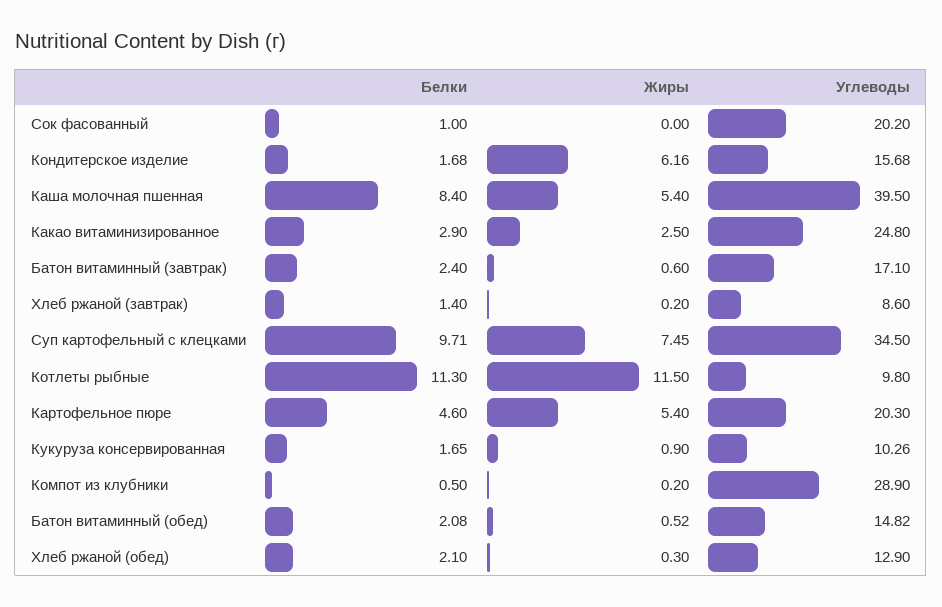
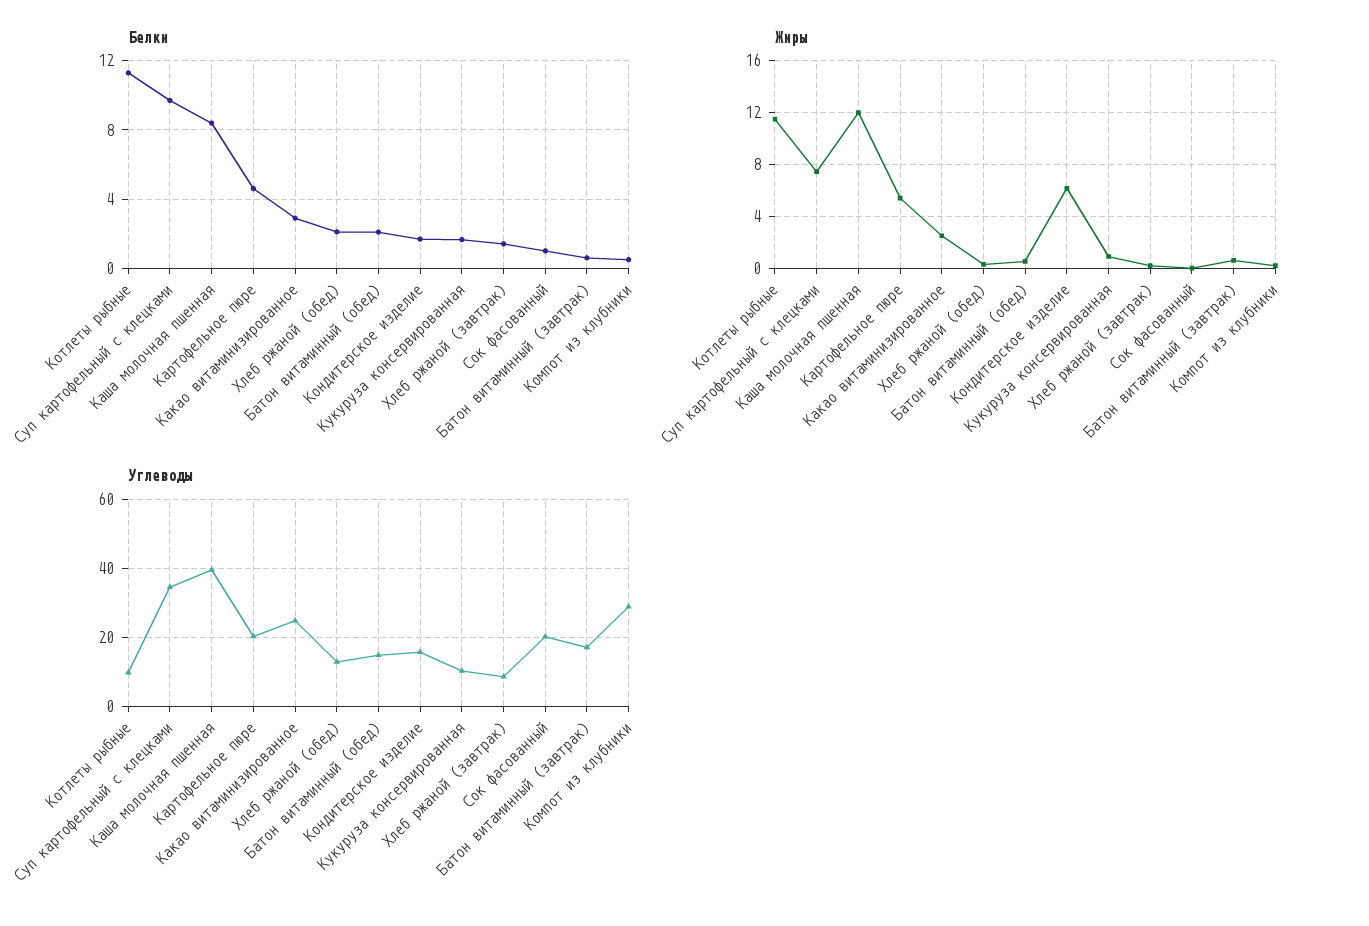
Жиры, Каша молочная пшенная: 5.4 -> 12
Белки, Батон витаминный (завтрак): 2.4 -> 0.5

